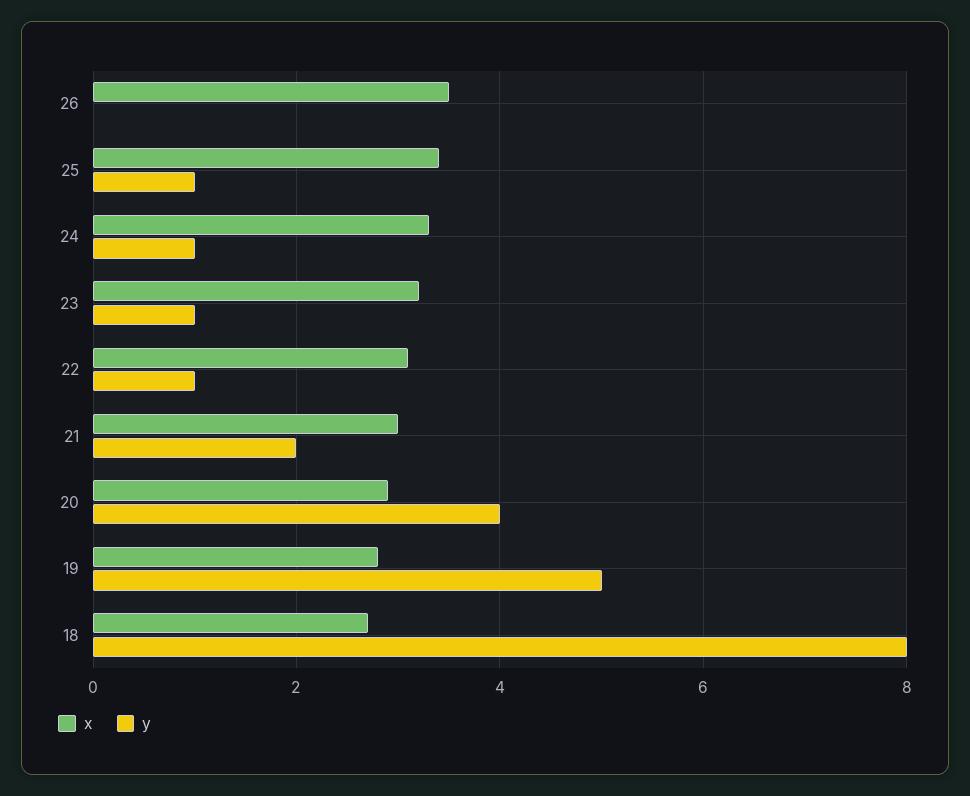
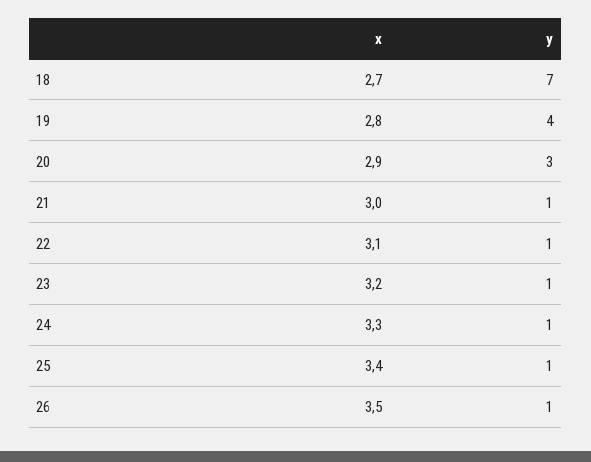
y, 26: 0 -> 1
y, 21: 2 -> 1
y, 20: 4 -> 3
y, 19: 5 -> 4
y, 18: 8 -> 7

